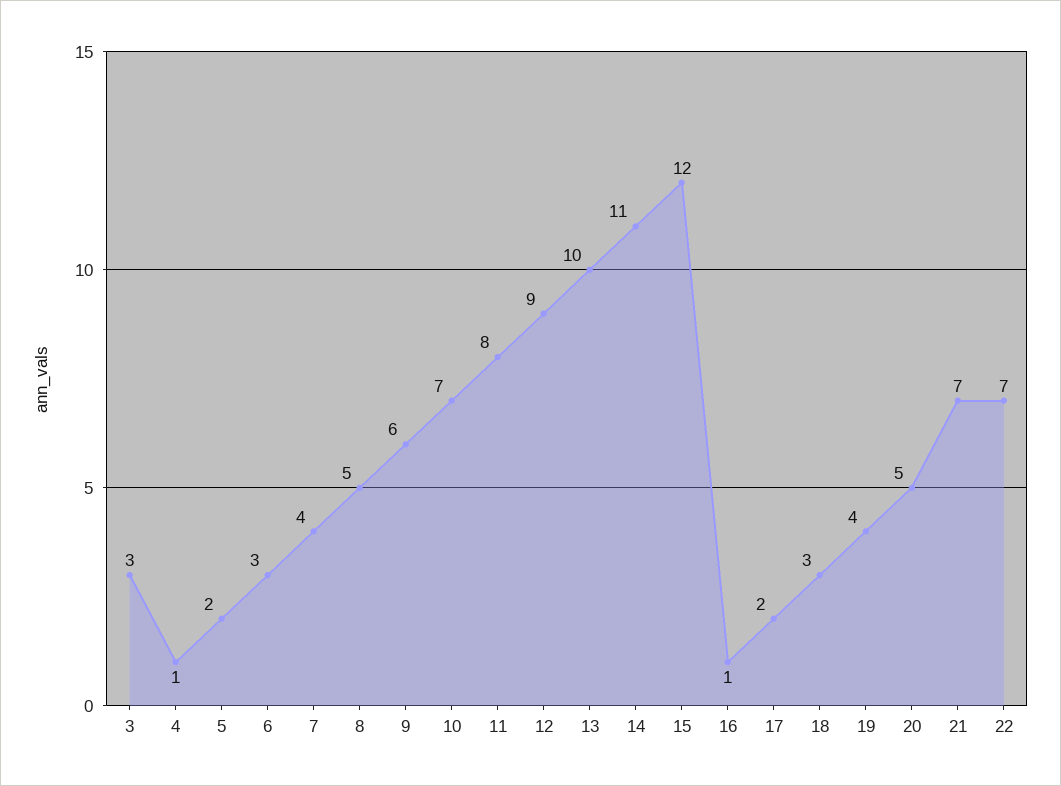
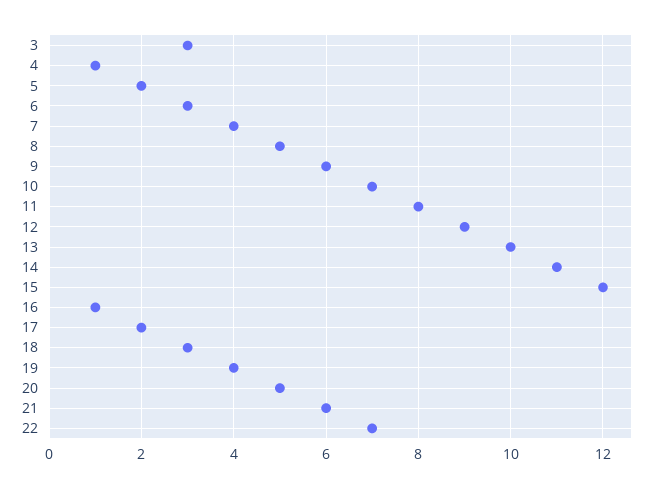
21: 7 -> 6

